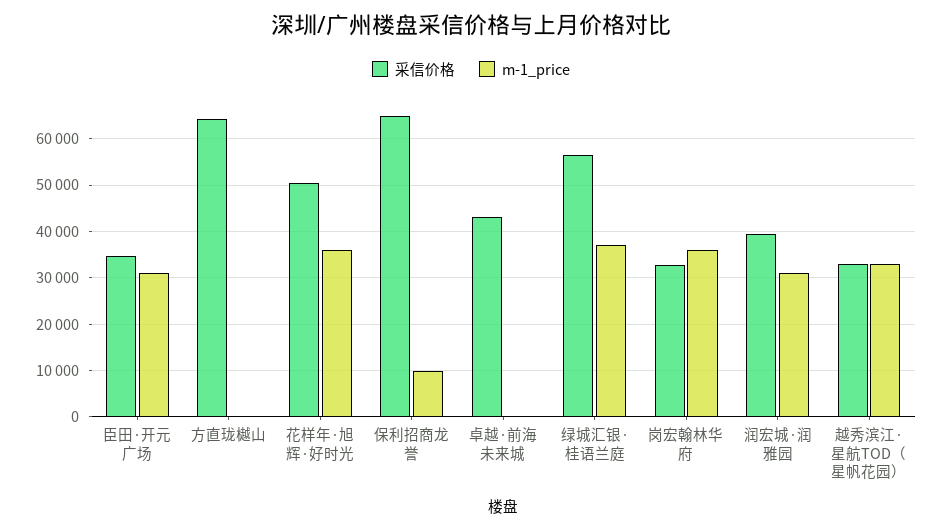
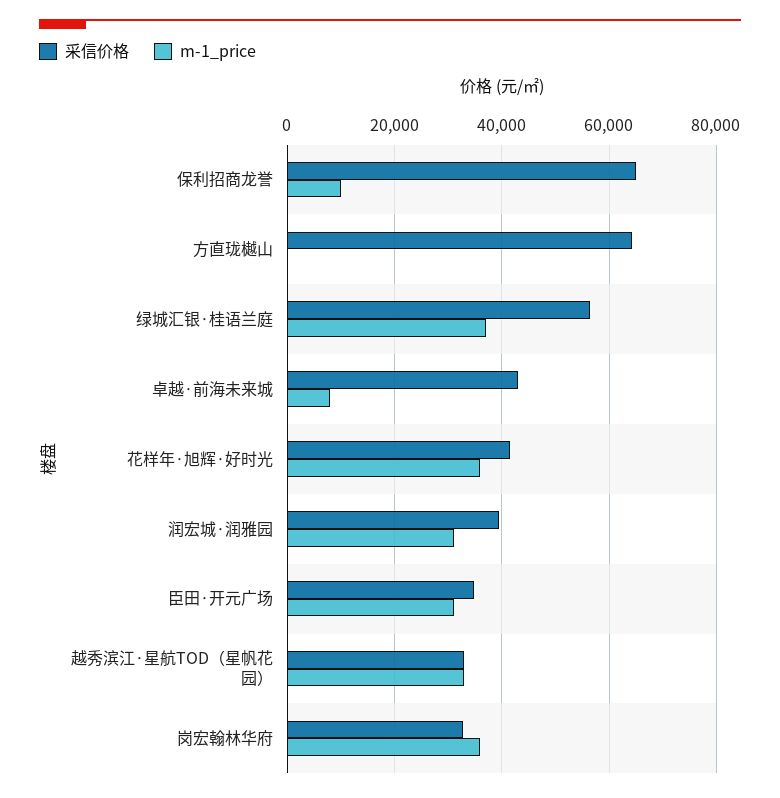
采信价格, 花样年·旭辉·好时光: 50000 -> 42000
m-1_price, 卓越·前海未来城: 0 -> 8000

